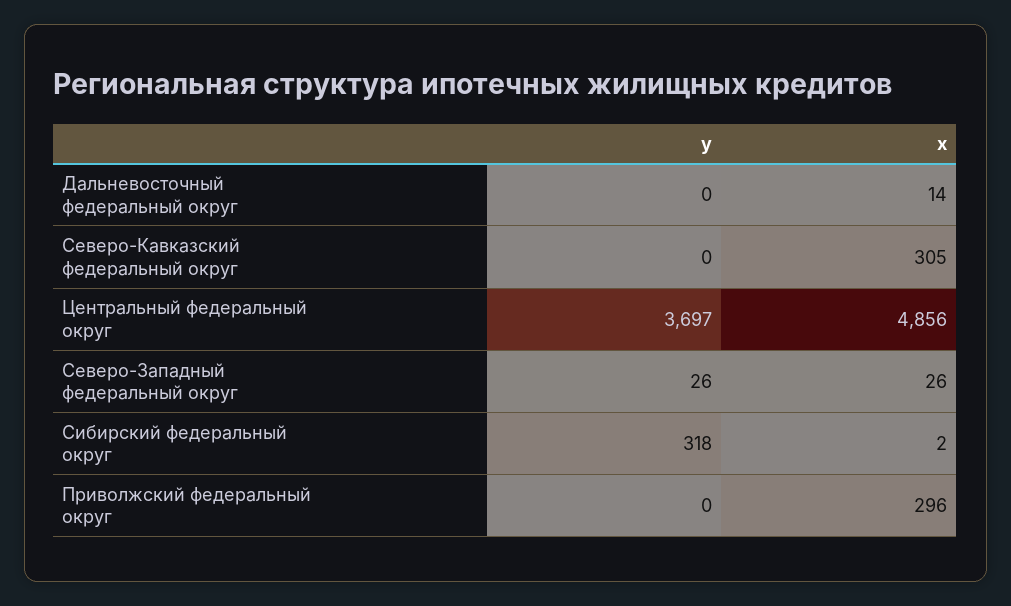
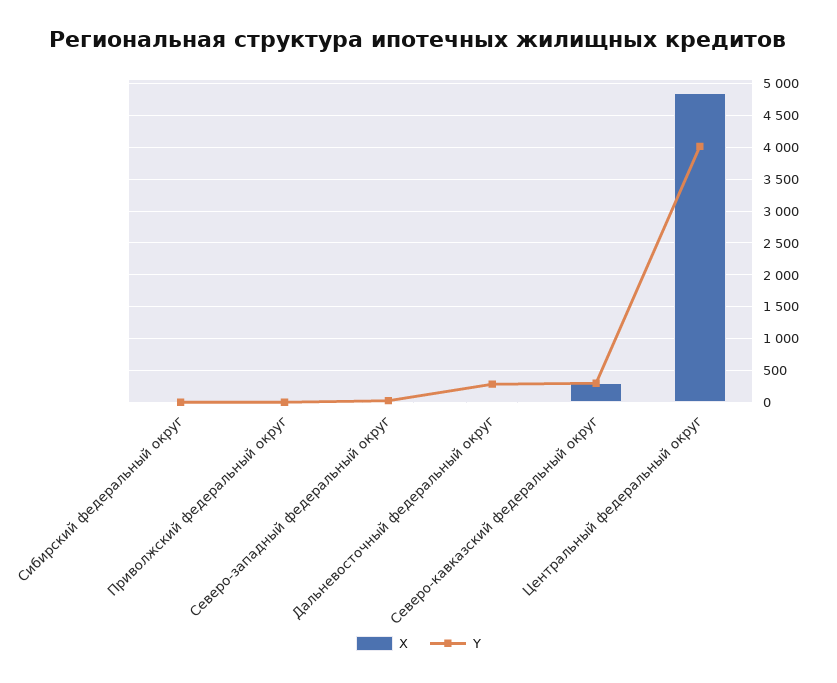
y, Дальневосточный федеральный округ: 0 -> 300
y, Северо-Кавказский федеральный округ: 0 -> 300
y, Центральный федеральный округ: 3697 -> 4000
y, Сибирский федеральный округ: 318 -> 0
x, Приволжский федеральный округ: 296 -> 0

